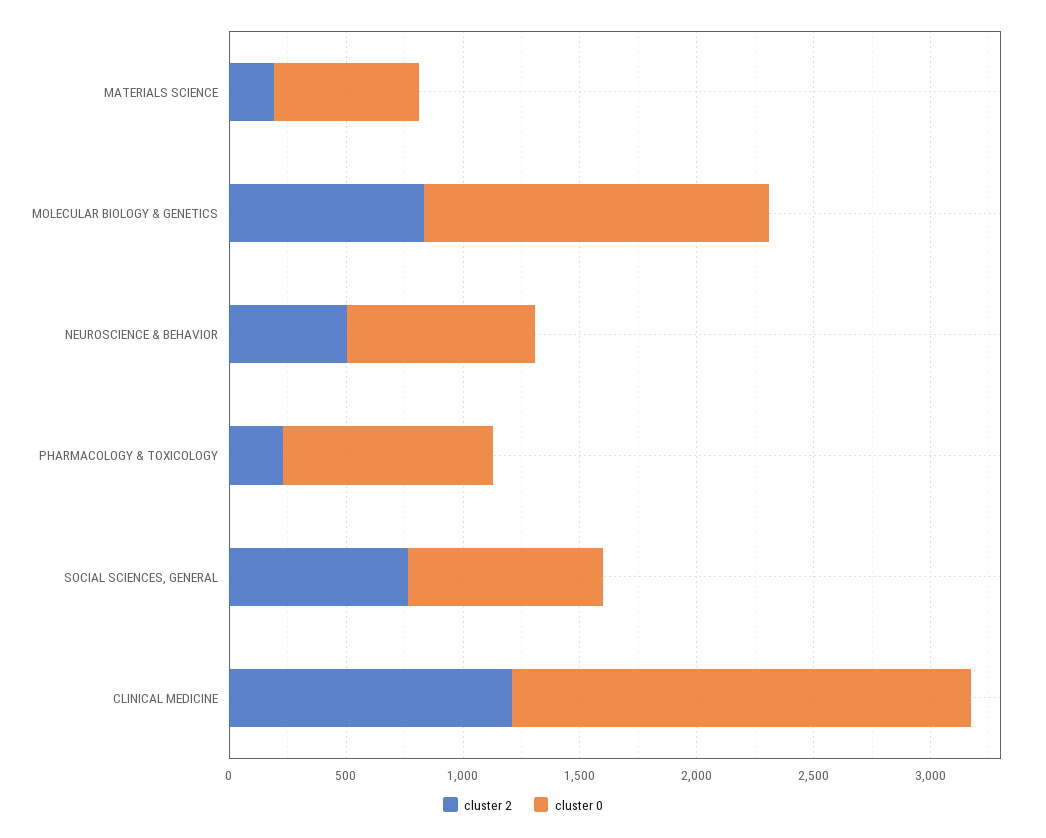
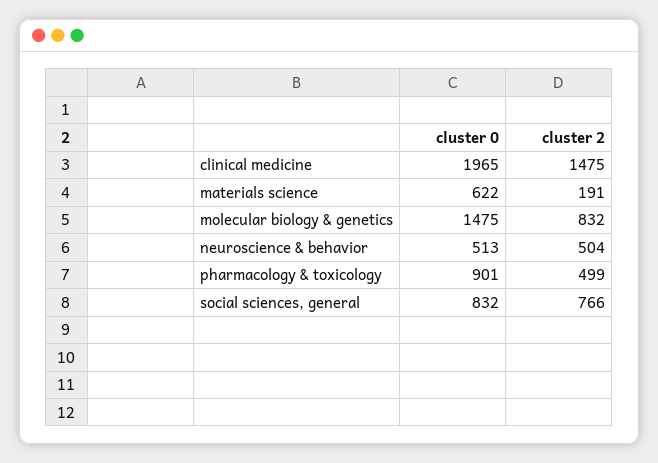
cluster 0, NEUROSCIENCE & BEHAVIOR: 800 -> 513
cluster 2, PHARMACOLOGY & TOXICOLOGY: 200 -> 499
cluster 2, CLINICAL MEDICINE: 1200 -> 1475

